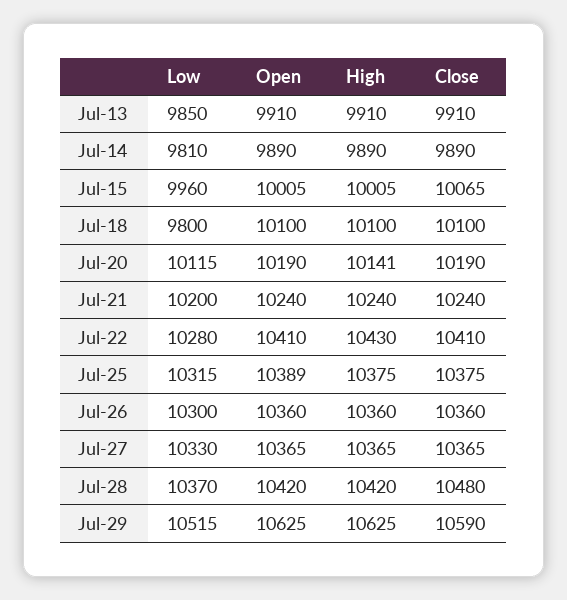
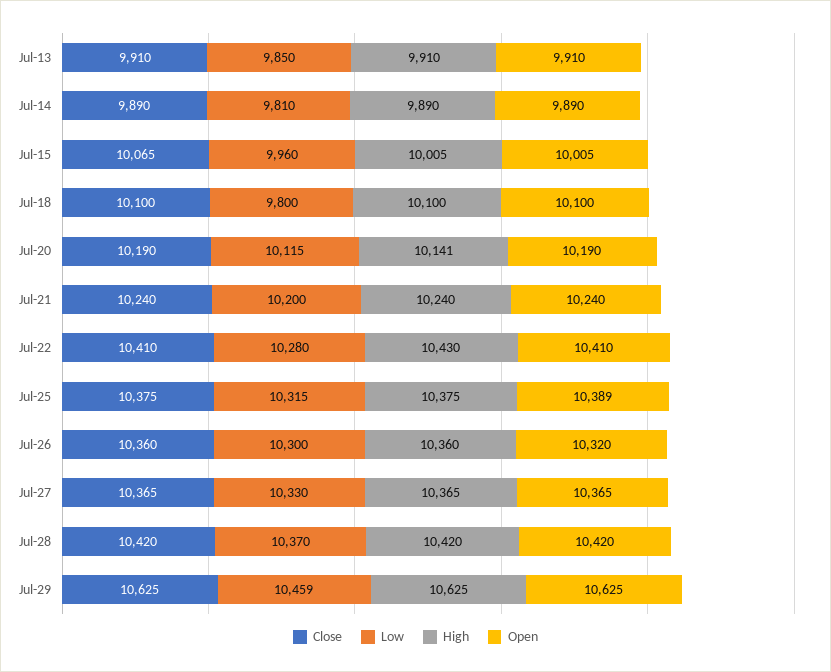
Open, Jul-26: 10360 -> 10320
Close, Jul-28: 10480 -> 10420
Low, Jul-29: 10515 -> 10459
Close, Jul-29: 10590 -> 10625

